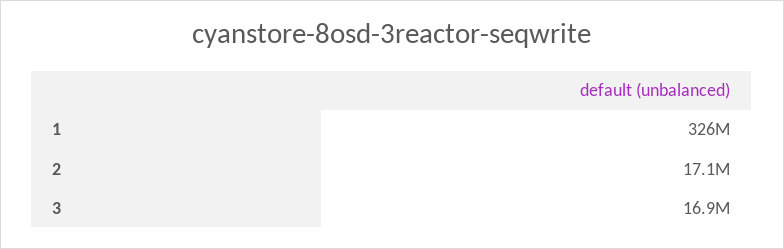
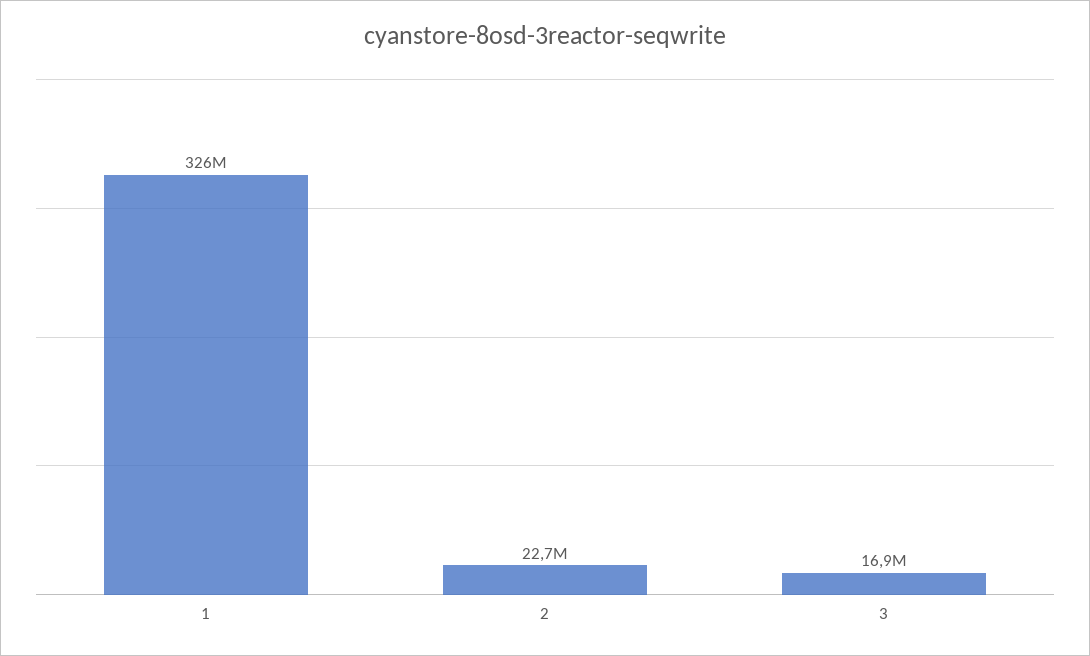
2: 17100000 -> 22700000

